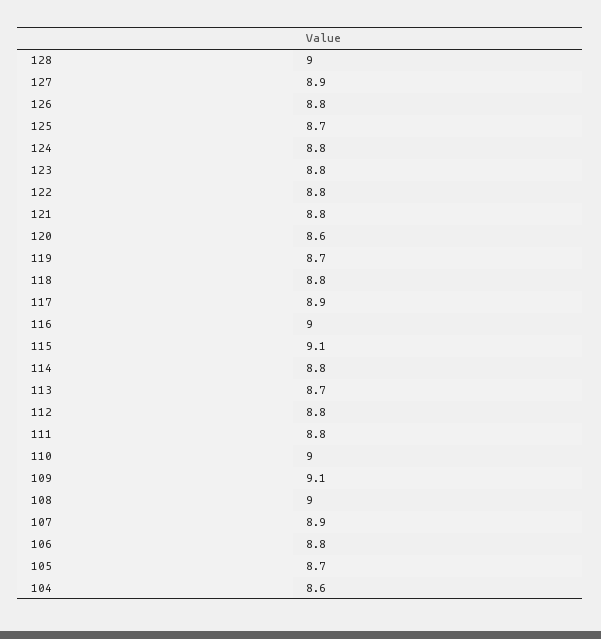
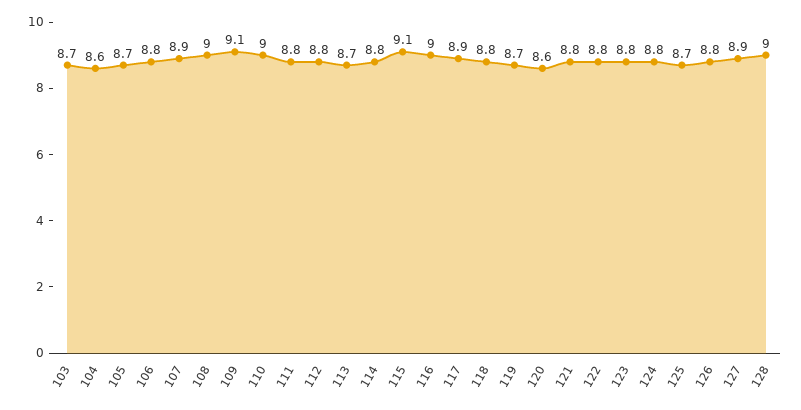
103: none -> 8.7

